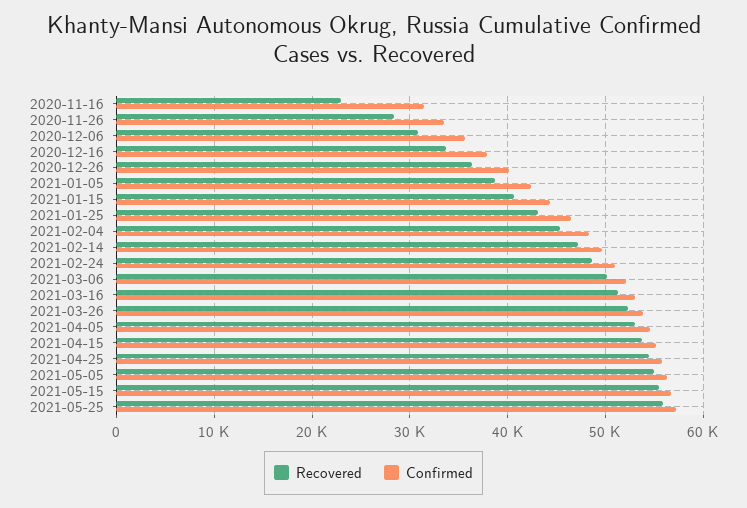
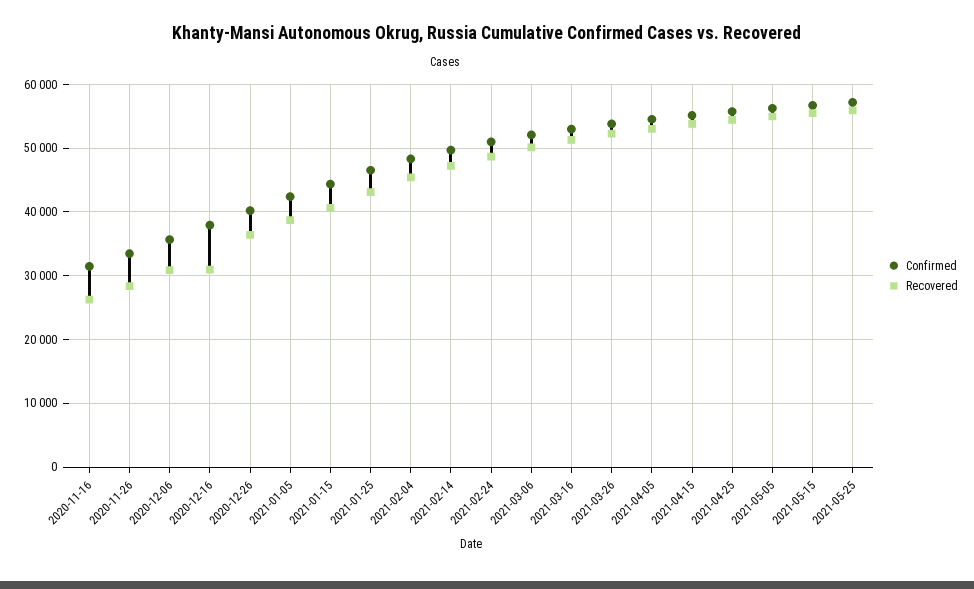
Recovered, 2020-11-16: 23000 -> 26000
Recovered, 2020-12-16: 34000 -> 31000

